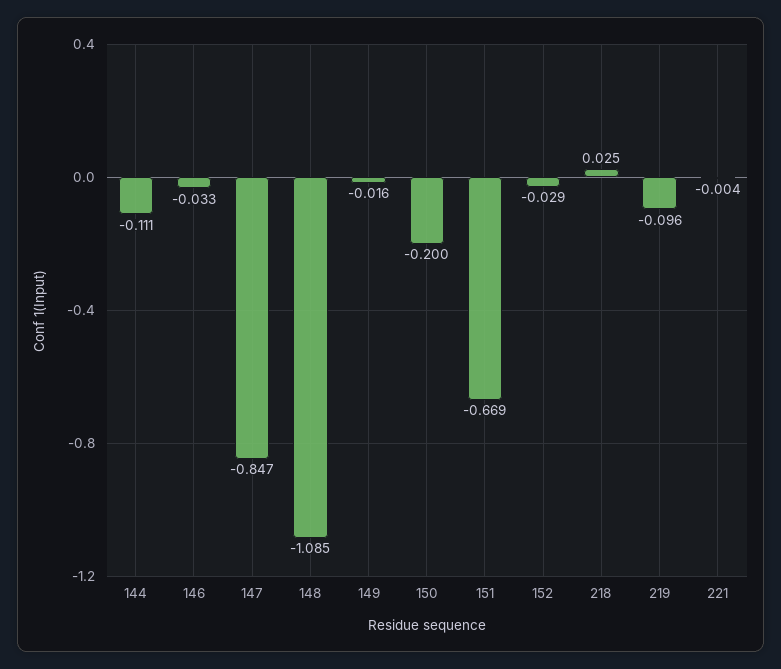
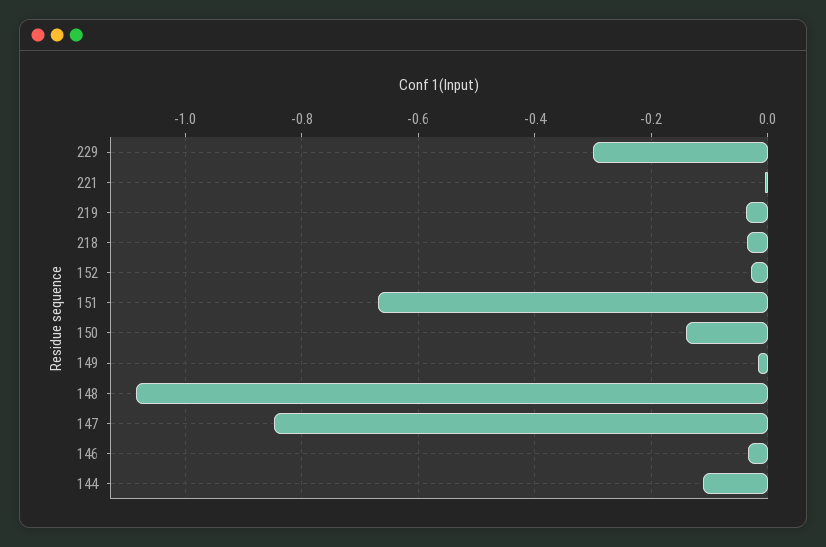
150: -0.2 -> -0.14
218: 0.025 -> -0.04
219: -0.096 -> -0.04
229: none -> -0.3

